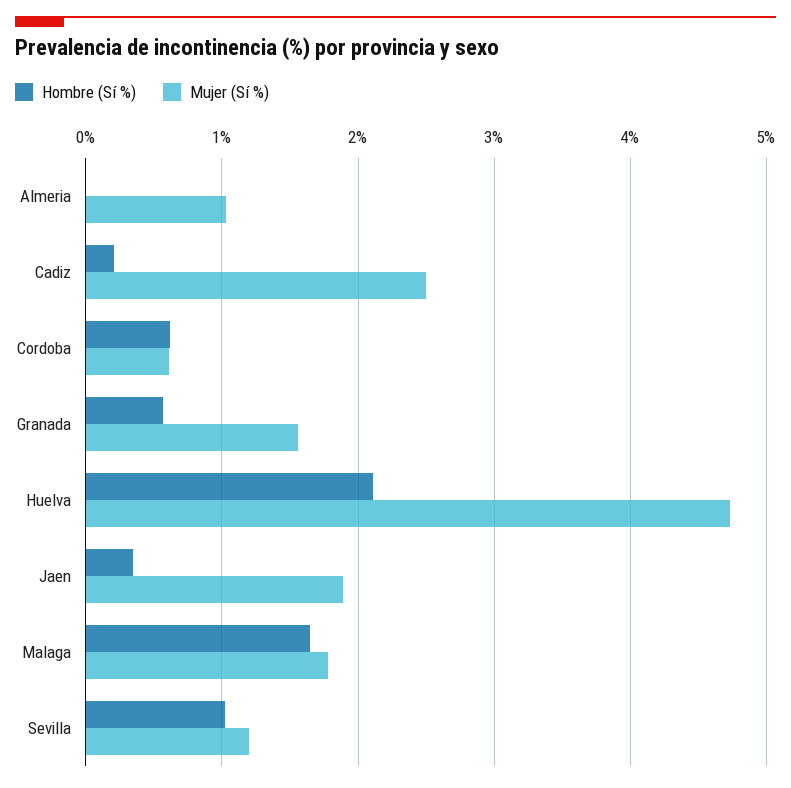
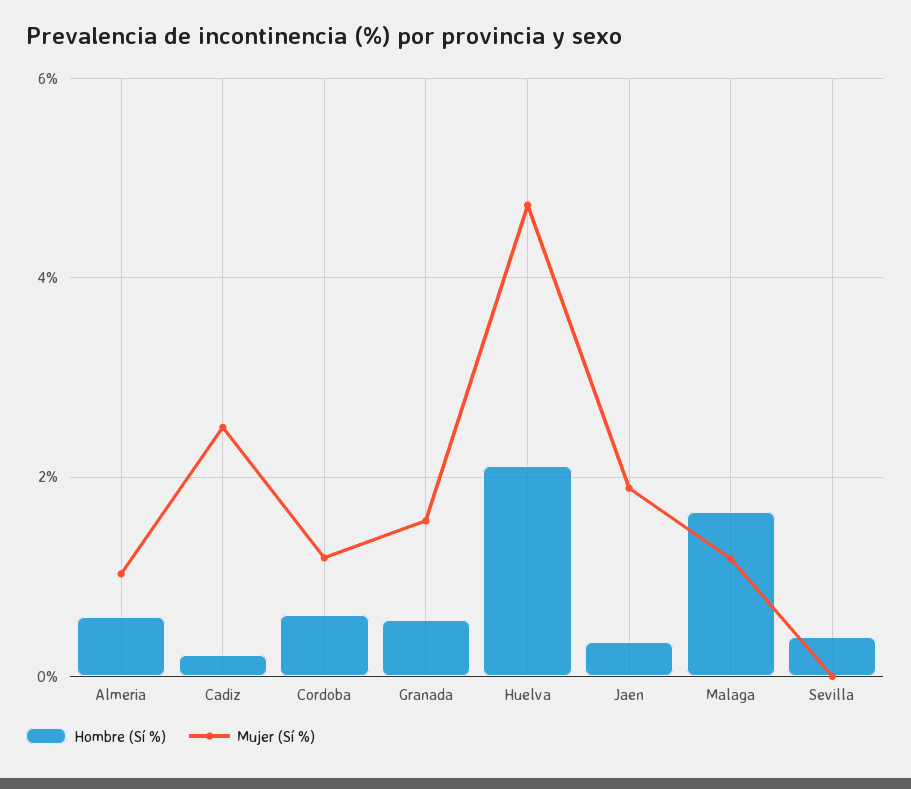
Hombre (Sí %), Almeria: 0 -> 0.6
Mujer (Sí %), Cordoba: 0.6 -> 1.2
Mujer (Sí %), Malaga: 1.8 -> 1.2
Hombre (Sí %), Sevilla: 1 -> 0.4
Mujer (Sí %), Sevilla: 1.2 -> 0

